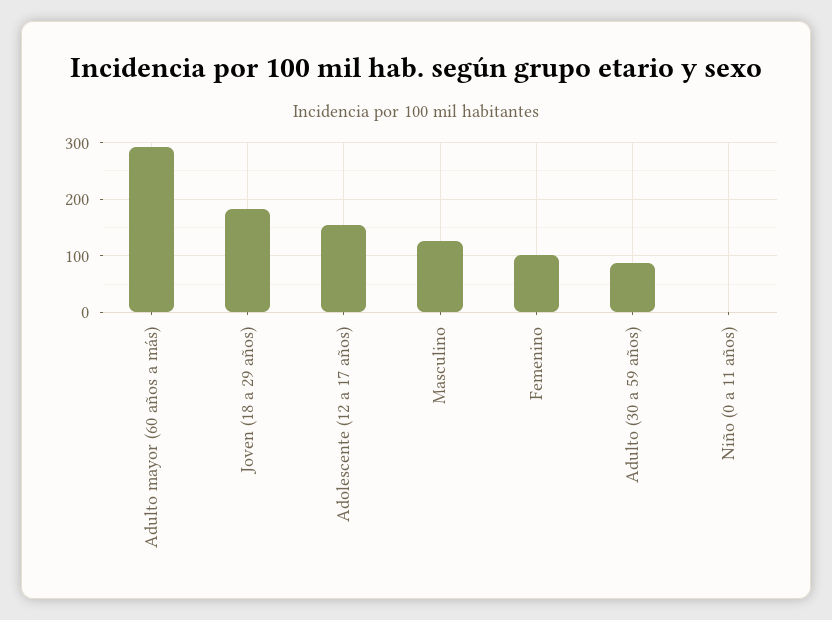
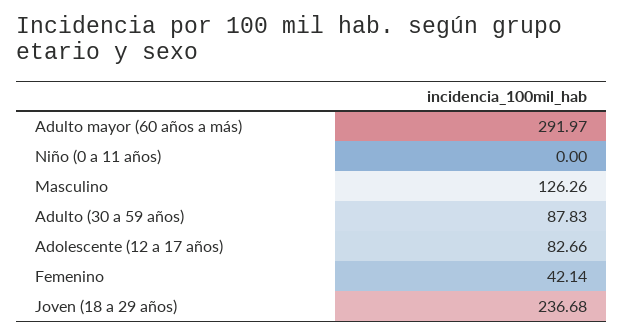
Joven (18 a 29 años): 180 -> 236.68
Adolescente (12 a 17 años): 160 -> 82.66
Femenino: 100 -> 42.14

